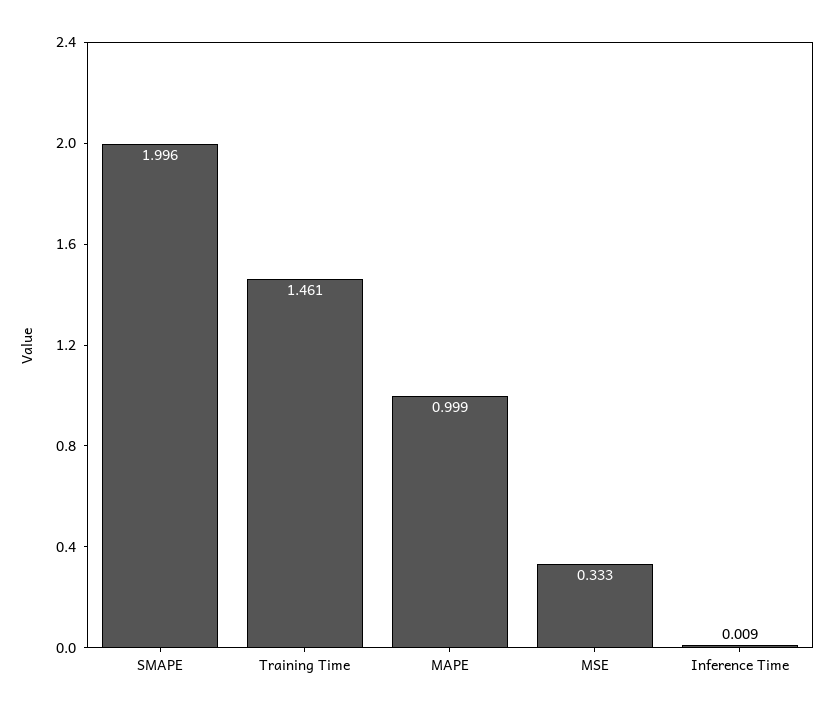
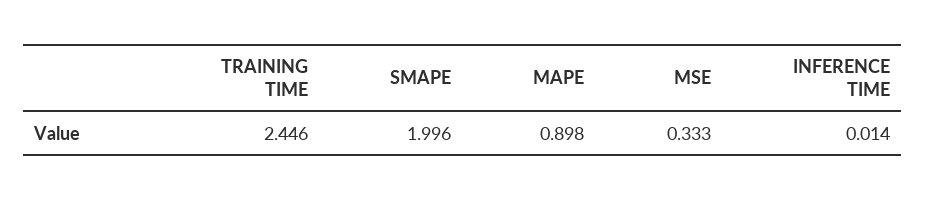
Training Time: 1.461 -> 2.446
MAPE: 0.999 -> 0.898
Inference Time: 0.009 -> 0.014

